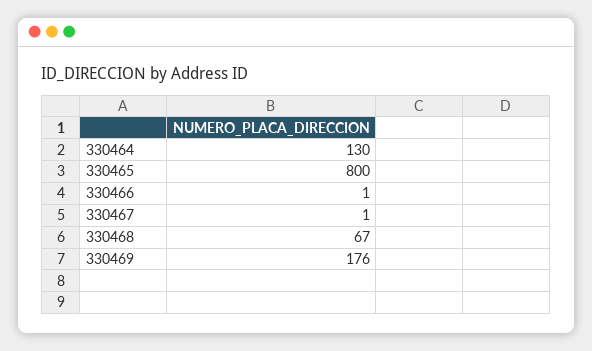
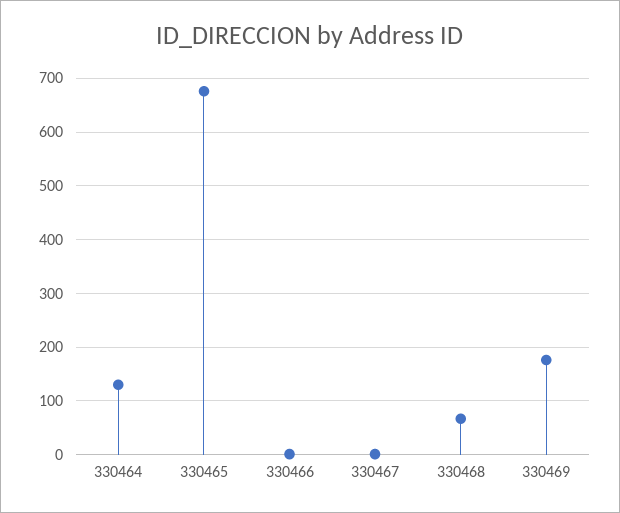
330465: 800 -> 680

